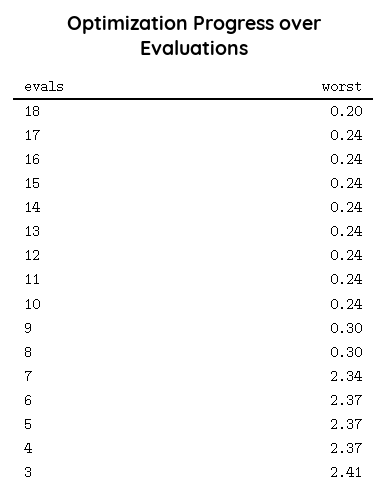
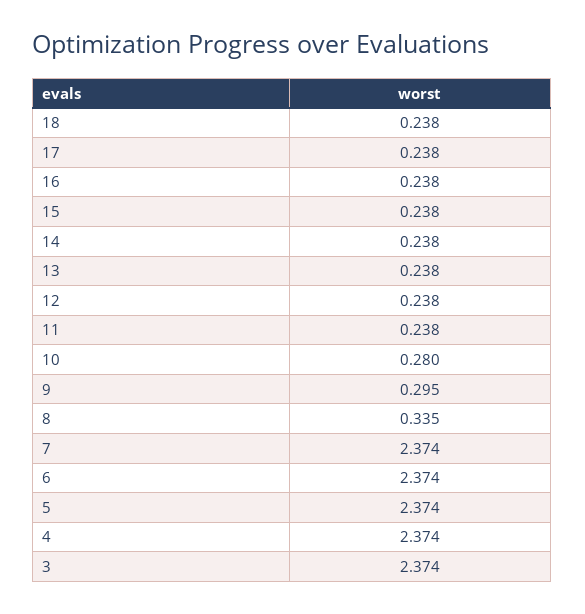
18: 0.2 -> 0.238
10: 0.24 -> 0.28
8: 0.3 -> 0.335
7: 2.34 -> 2.374
3: 2.41 -> 2.374

